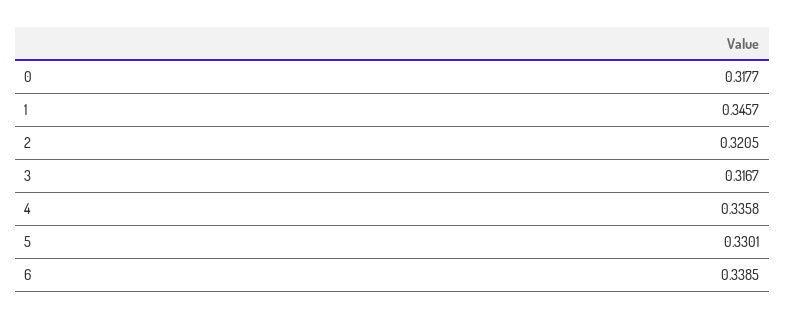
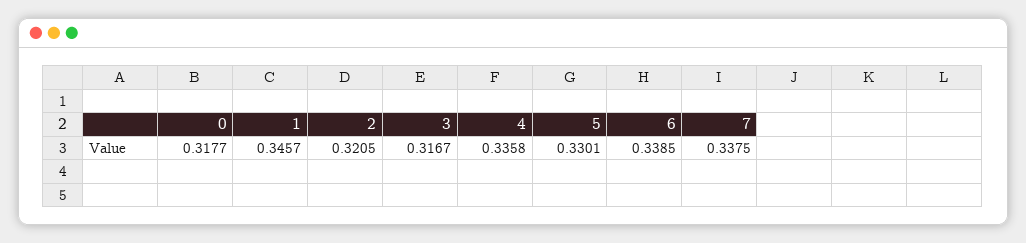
7: none -> 0.3375

